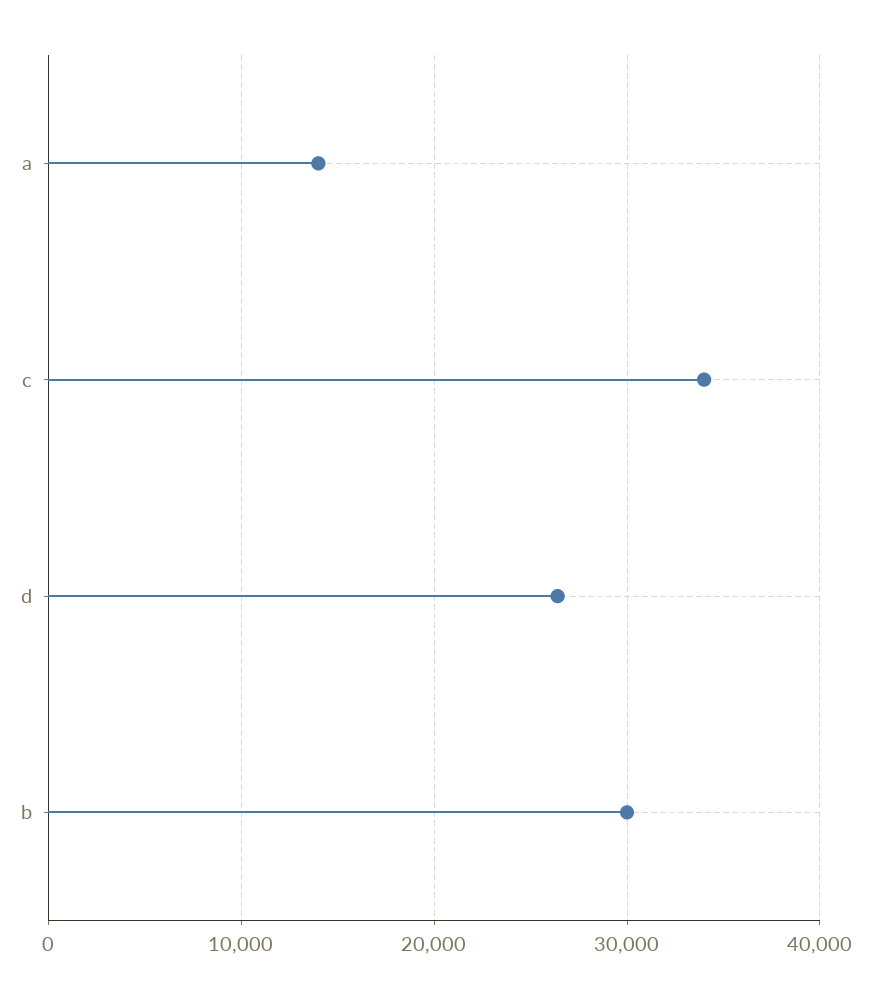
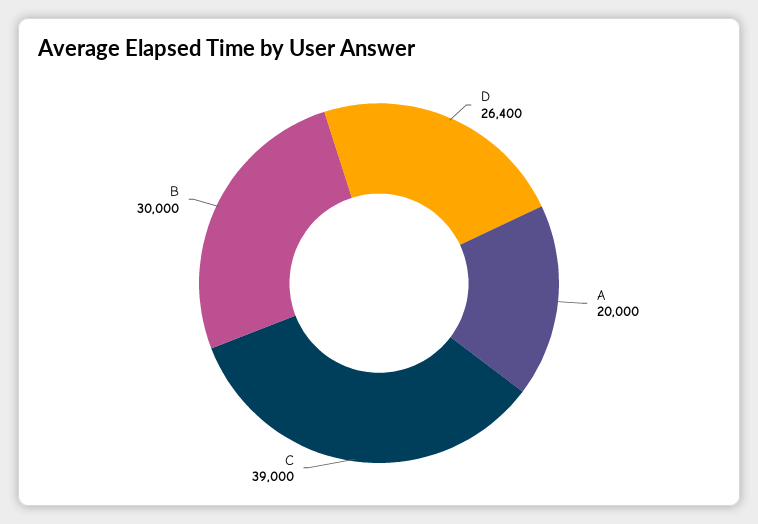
a: 14000 -> 20000
c: 34000 -> 39000

